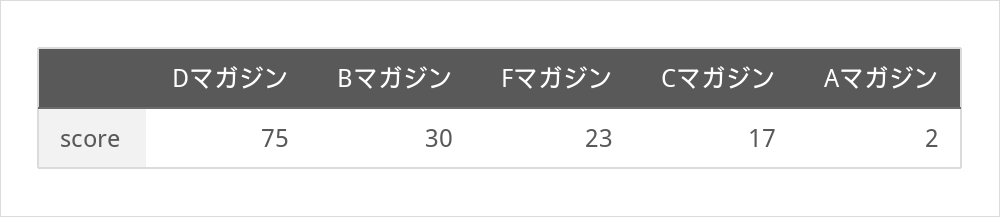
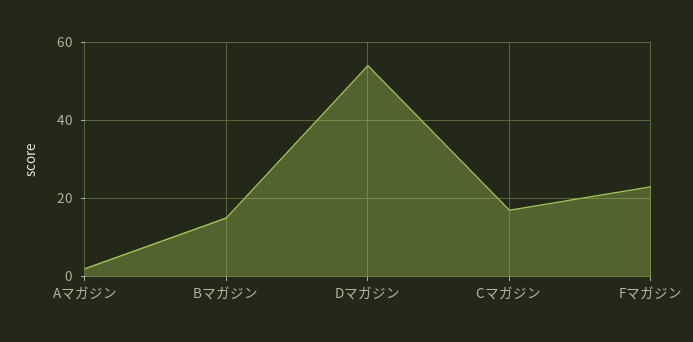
Dマガジン: 75 -> 55
Bマガジン: 30 -> 15

